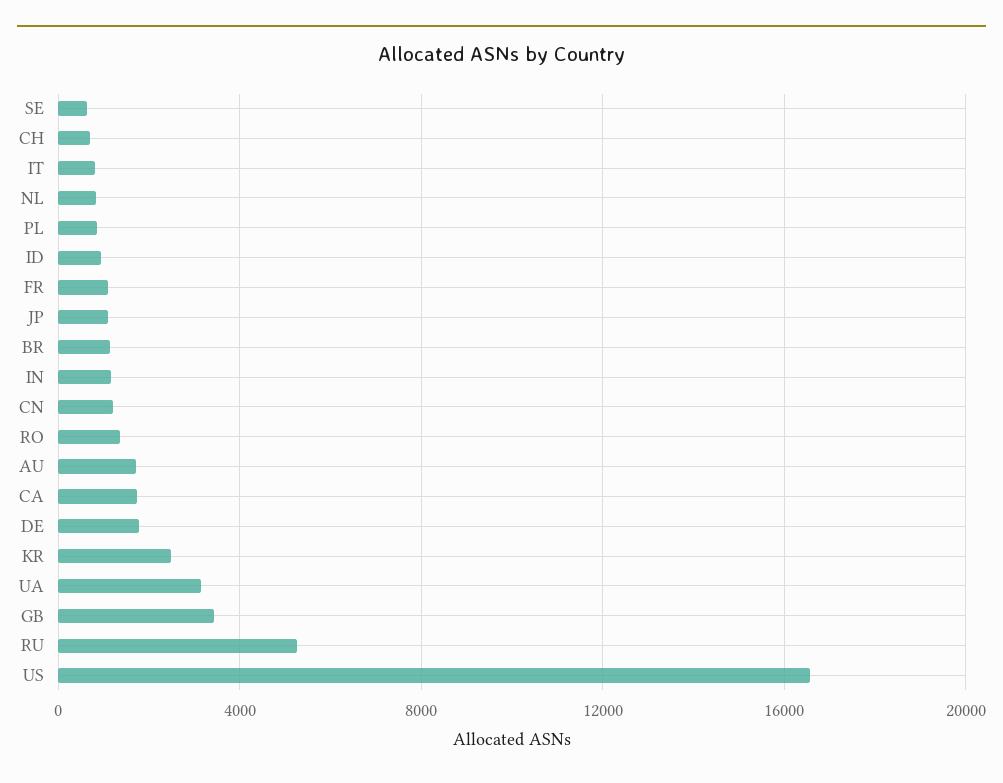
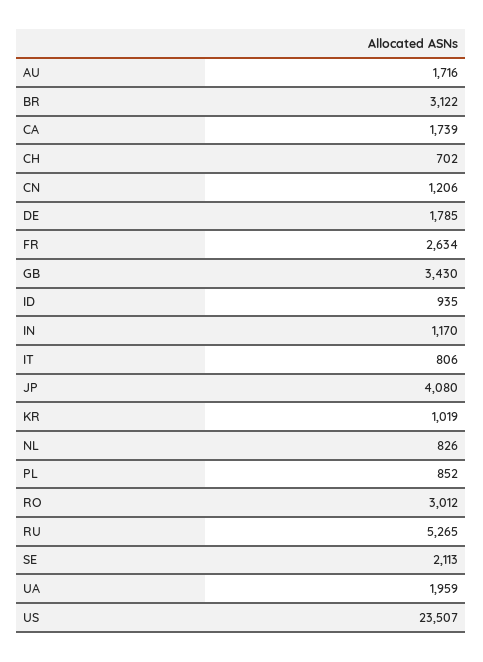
SE: 500 -> 2113
FR: 1000 -> 2634
JP: 1000 -> 4080
BR: 1000 -> 3122
RO: 1500 -> 3012
KR: 2500 -> 1019
UA: 3000 -> 1959
US: 16500 -> 23507

